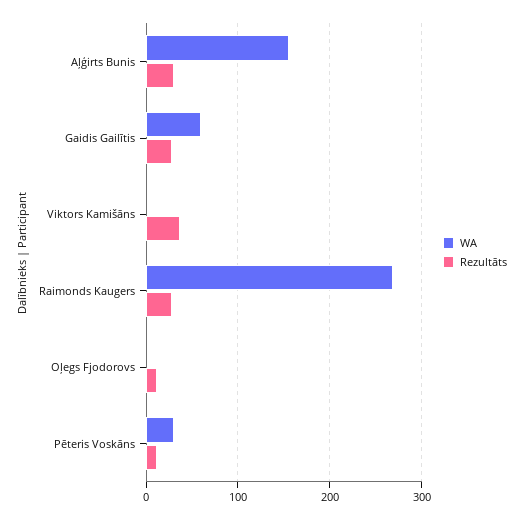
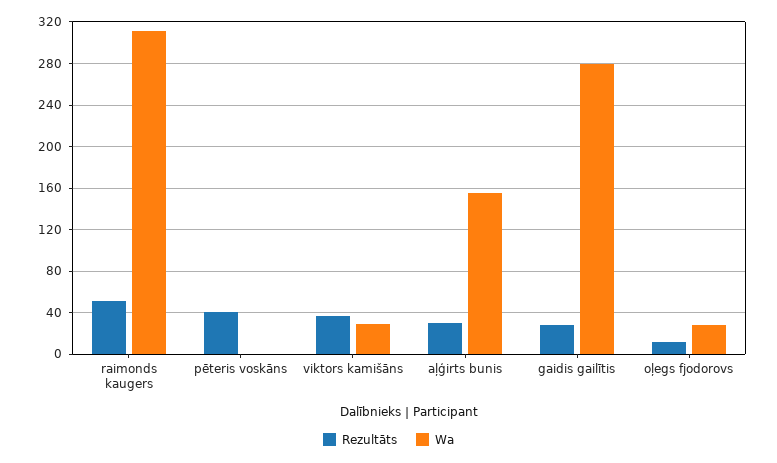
WA, Gaidis Gailītis: 60 -> 280
WA, Viktors Kamišāns: 0 -> 30
WA, Raimonds Kaugers: 270 -> 310
Rezultāts, Raimonds Kaugers: 30 -> 50
WA, Oļegs Fjodorovs: 0 -> 30
WA, Pēteris Voskāns: 30 -> 0
Rezultāts, Pēteris Voskāns: 10 -> 40

